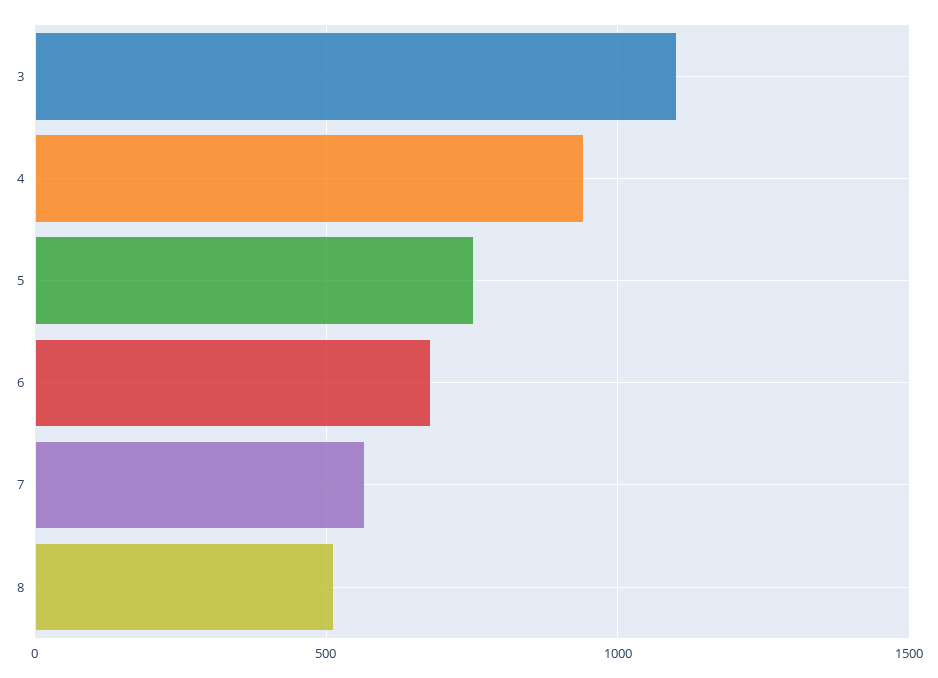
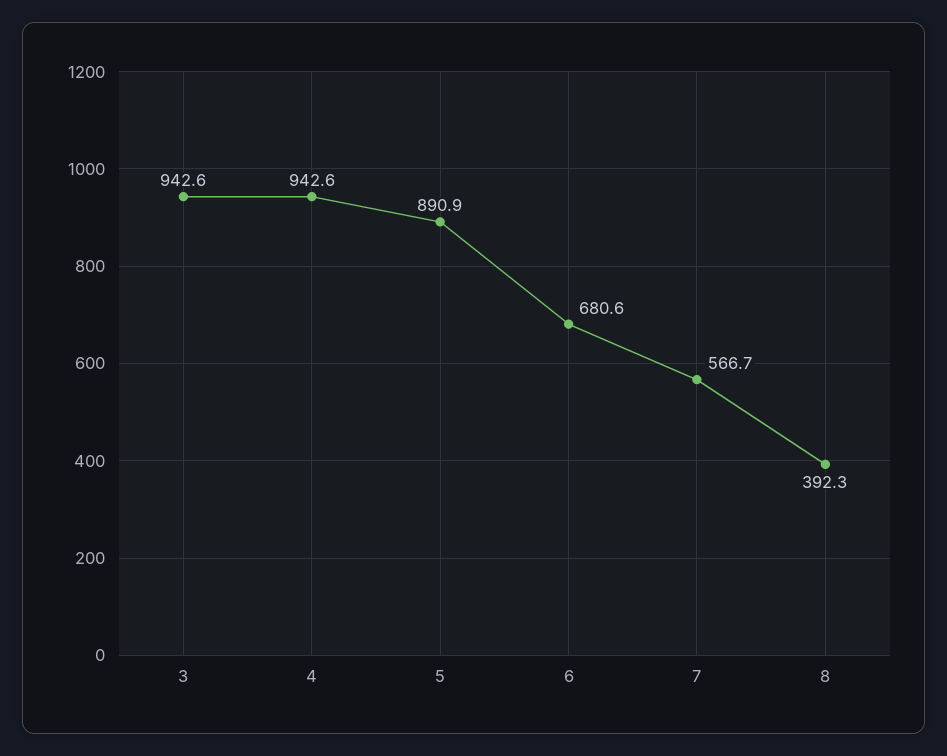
3: 1100 -> 942.6
5: 750 -> 890.9
8: 500 -> 392.3

